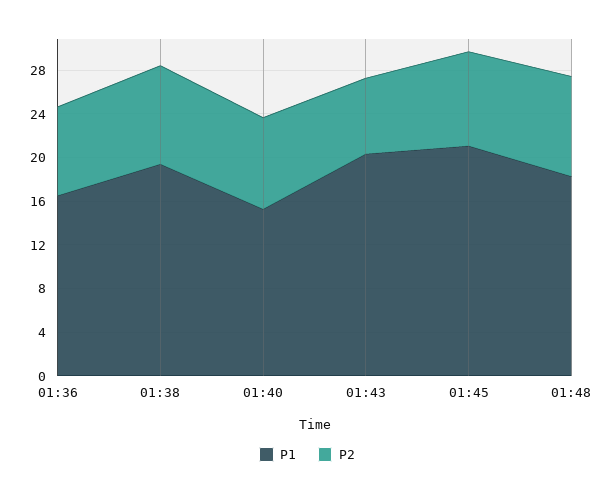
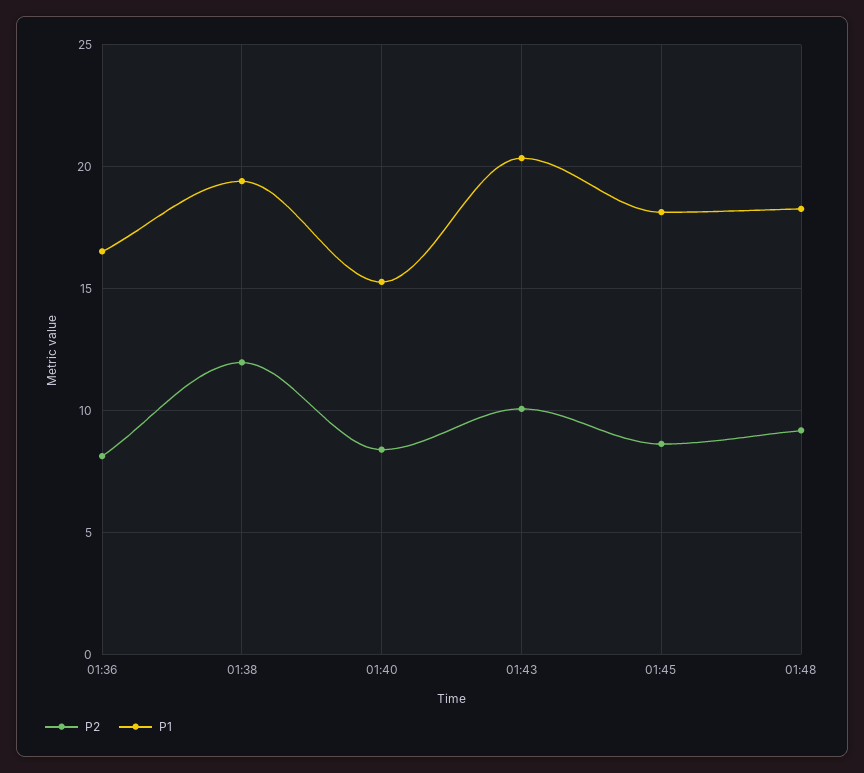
P2, 01:38: 9 -> 12
P2, 01:43: 7 -> 10
P1, 01:45: 21 -> 18

